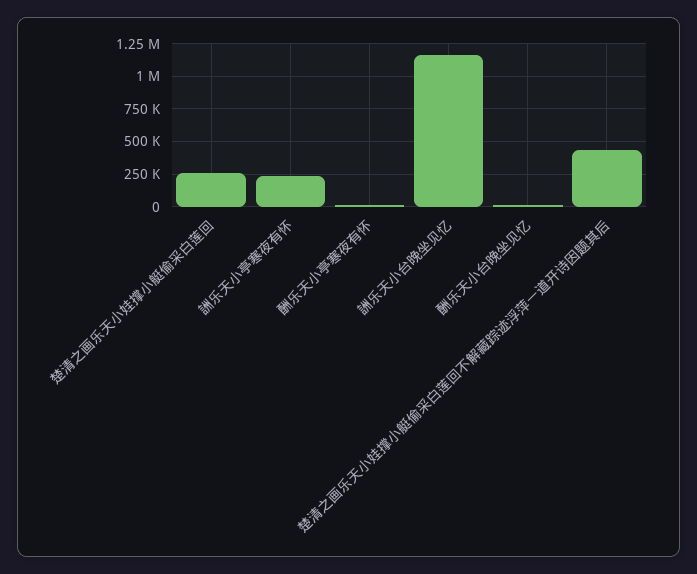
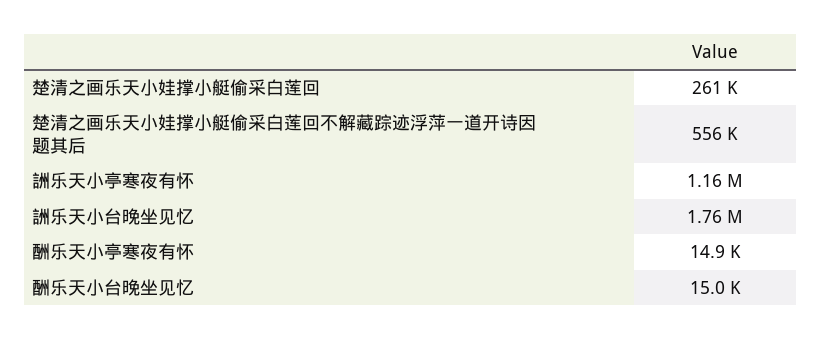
詶乐天小亭寒夜有怀: 250000 -> 1160000
詶乐天小台晚坐见忆: 1150000 -> 1760000
楚清之画乐天小娃撑小艇偷采白莲回不解藏踪迹浮萍一道开诗因题其后: 450000 -> 556000

